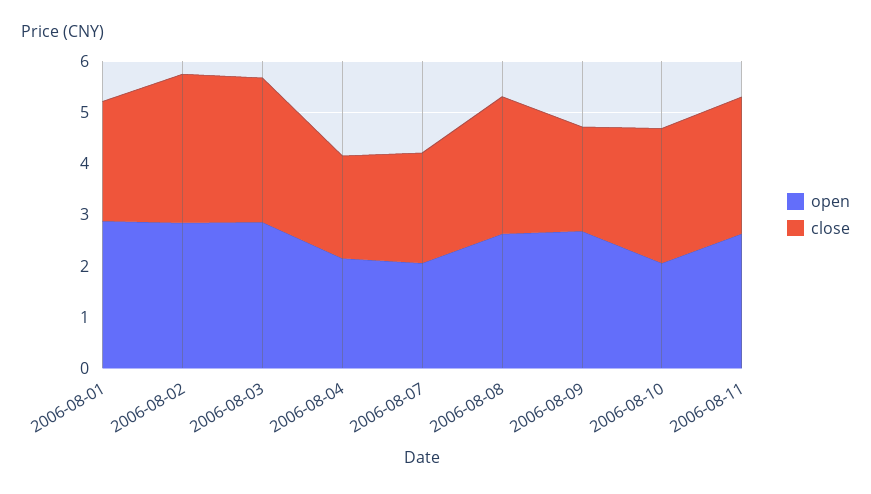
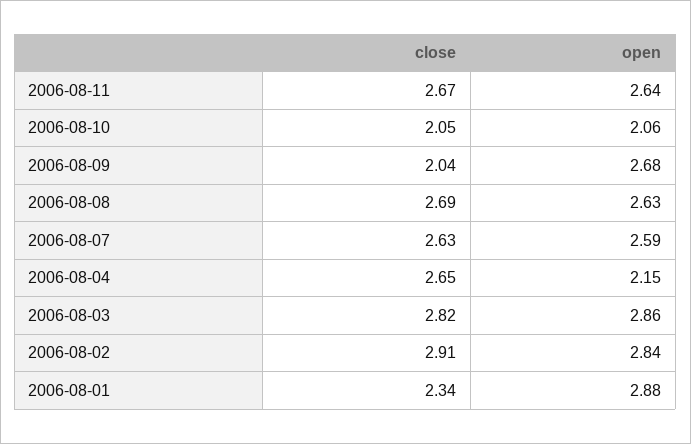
close, 2006-08-04: 2 -> 2.65
open, 2006-08-07: 2 -> 2.59
close, 2006-08-07: 2.2 -> 2.63
close, 2006-08-10: 2.6 -> 2.05

